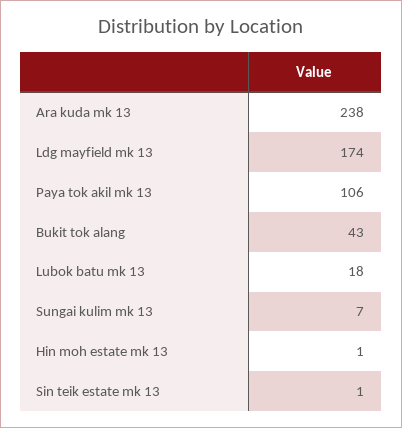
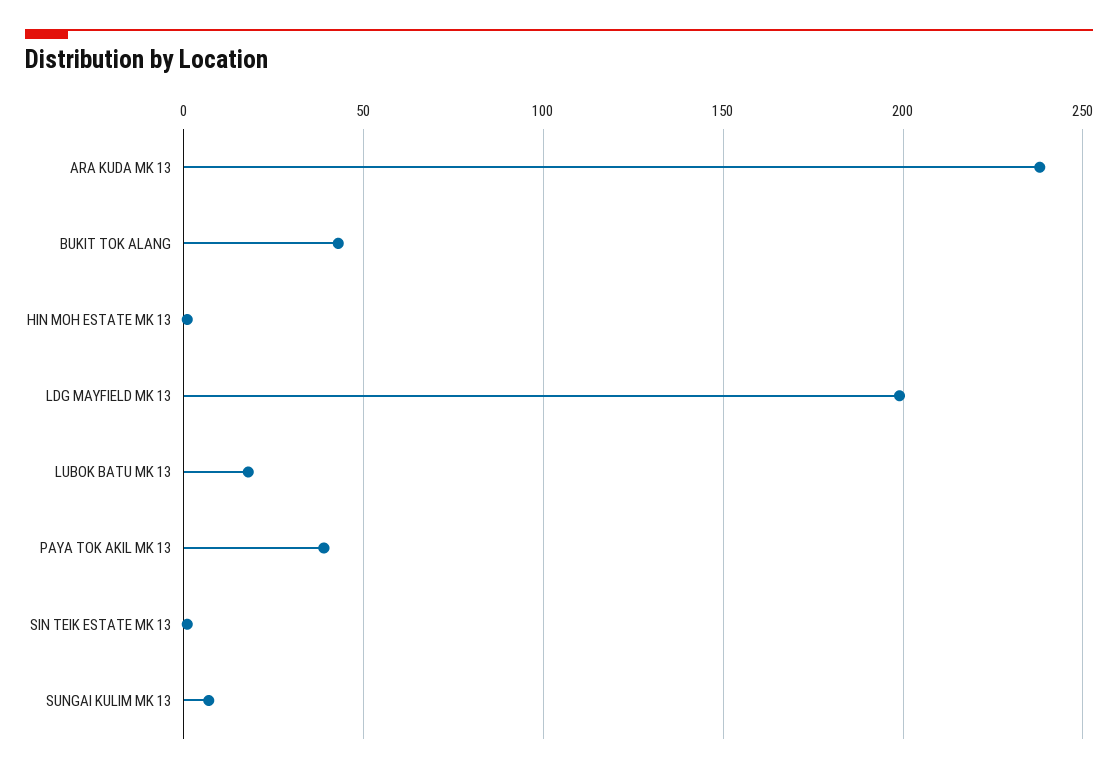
Ldg mayfield mk 13: 174 -> 200
Paya tok akil mk 13: 106 -> 40

